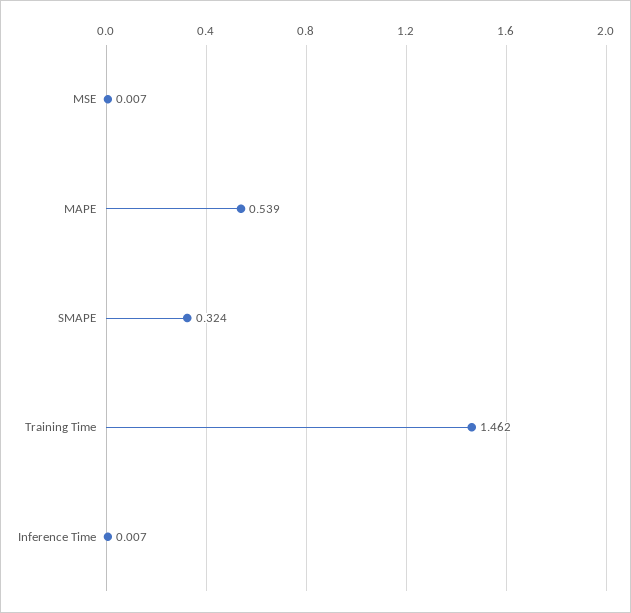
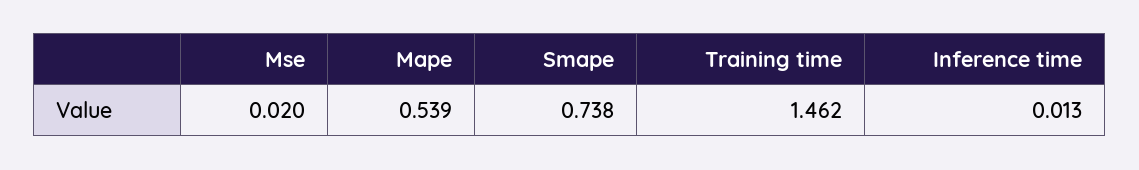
MSE: 0.007 -> 0.02
SMAPE: 0.324 -> 0.738
Inference Time: 0.007 -> 0.013

